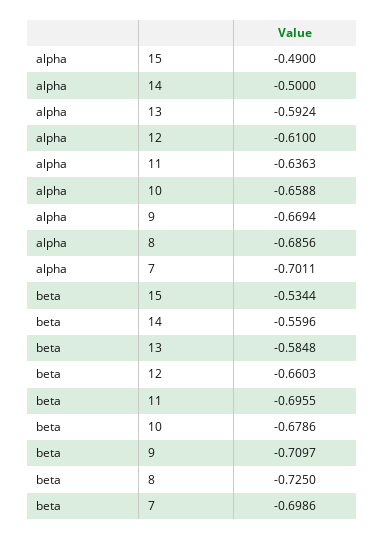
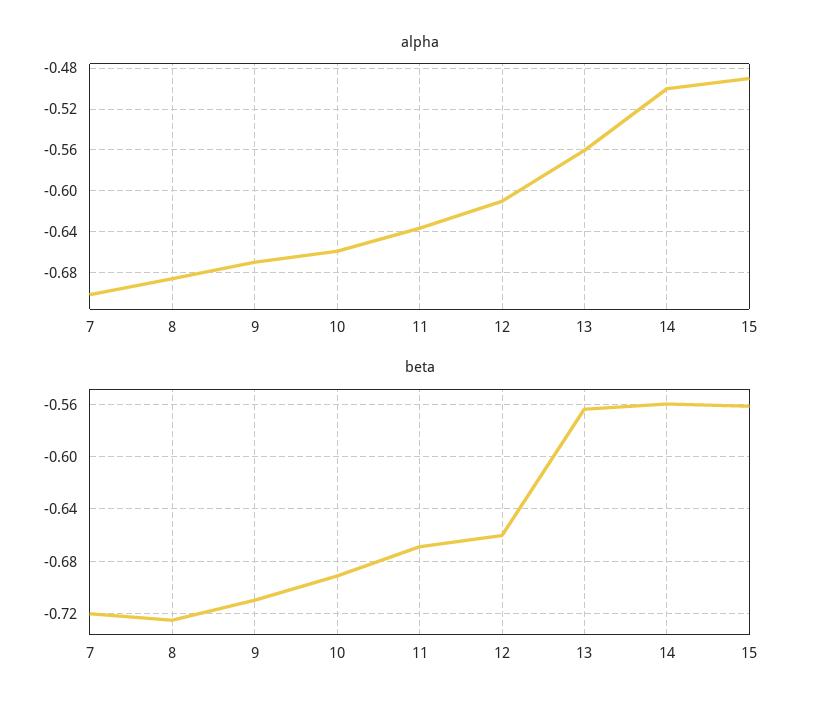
alpha, 13: -0.5924 -> -0.56
beta, 15: -0.5344 -> -0.56
beta, 13: -0.5848 -> -0.565
beta, 11: -0.6955 -> -0.67
beta, 10: -0.6786 -> -0.69
beta, 7: -0.6986 -> -0.72

